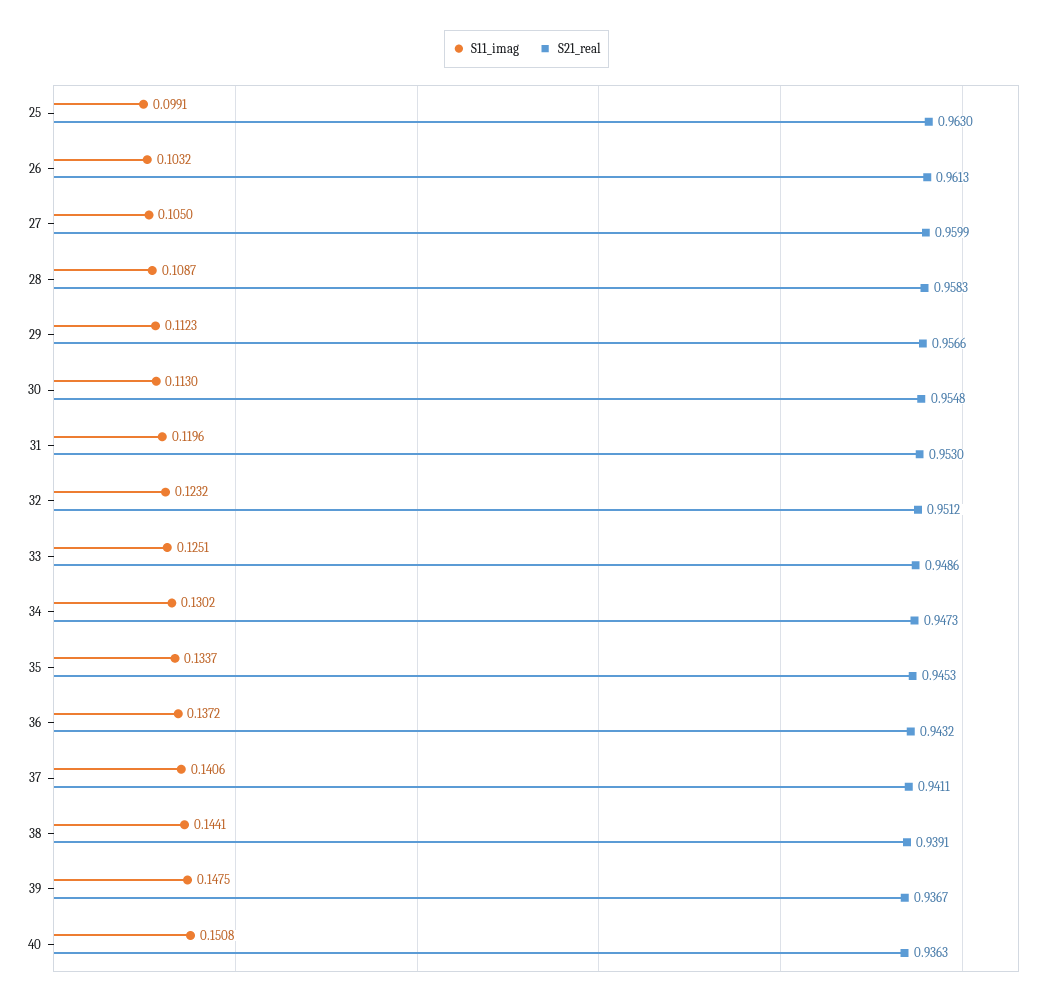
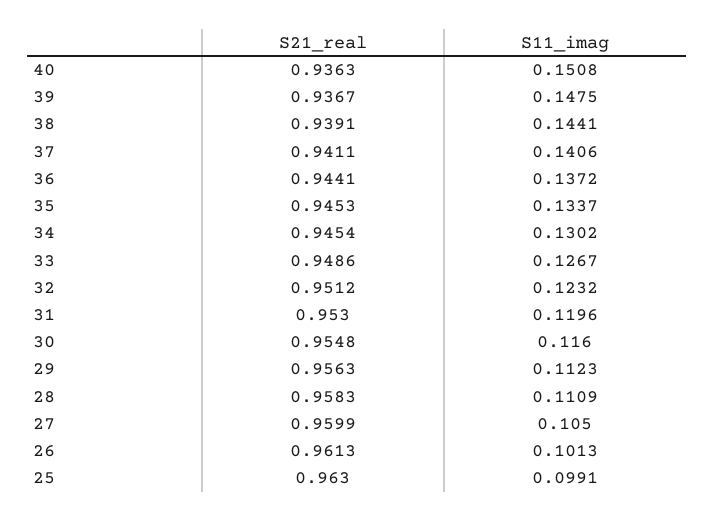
S11_imag, 26: 0.1032 -> 0.1013
S11_imag, 28: 0.1087 -> 0.1109
S21_real, 29: 0.9566 -> 0.9563
S11_imag, 30: 0.113 -> 0.116
S11_imag, 33: 0.1251 -> 0.1267
S21_real, 34: 0.9473 -> 0.9454
S21_real, 36: 0.9432 -> 0.9441

